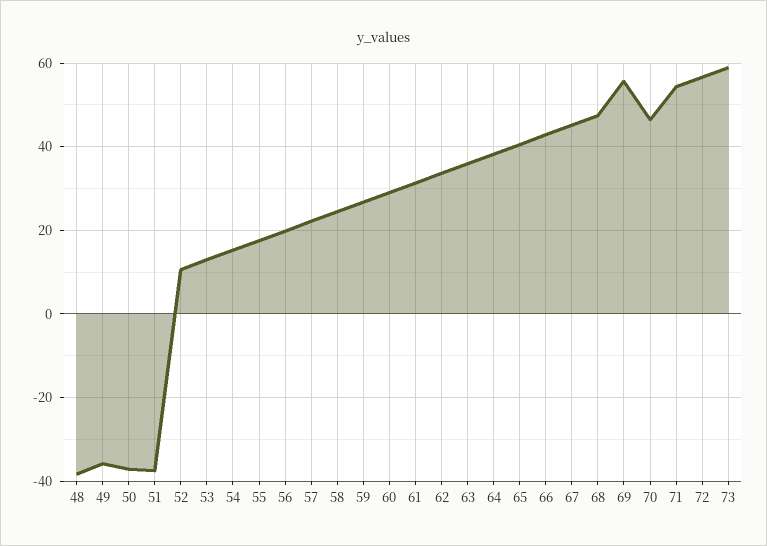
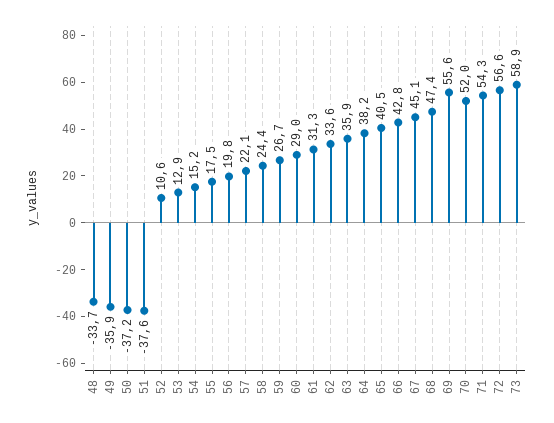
48: -38 -> -33.7
70: 46 -> 52

